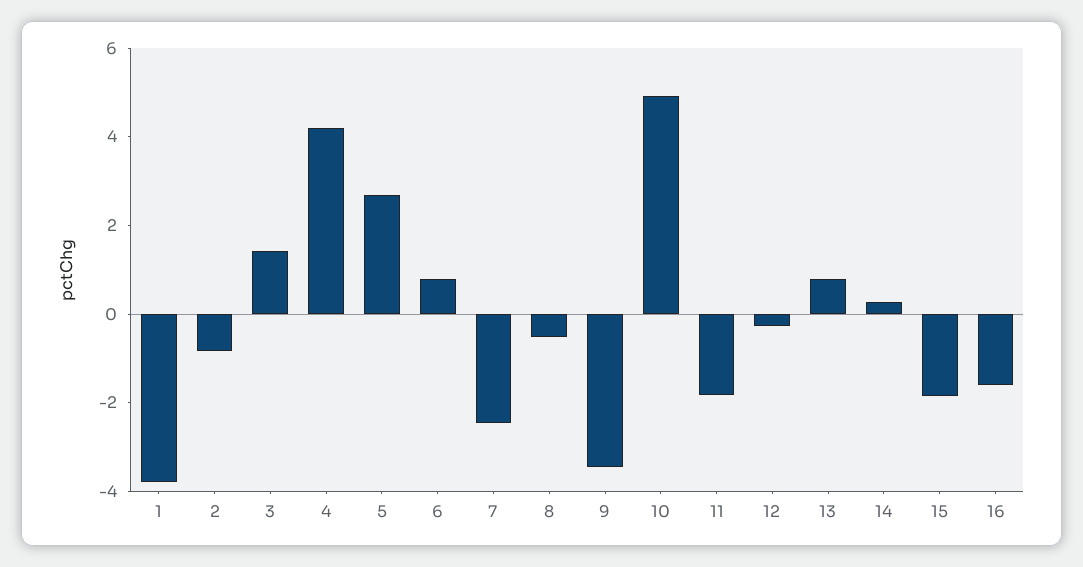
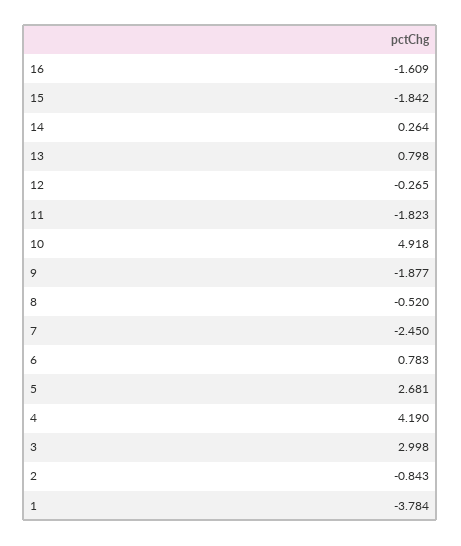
3: 1.5 -> 2.998
9: -3.5 -> -1.877

